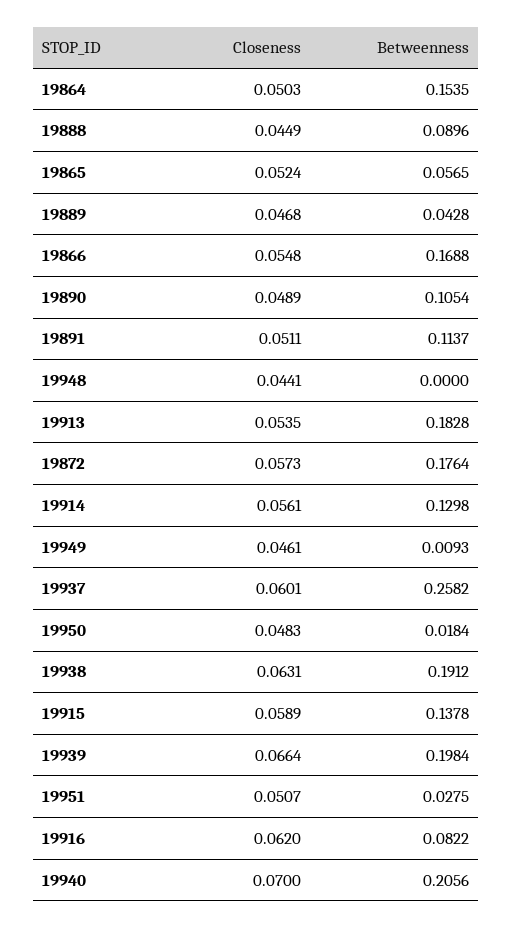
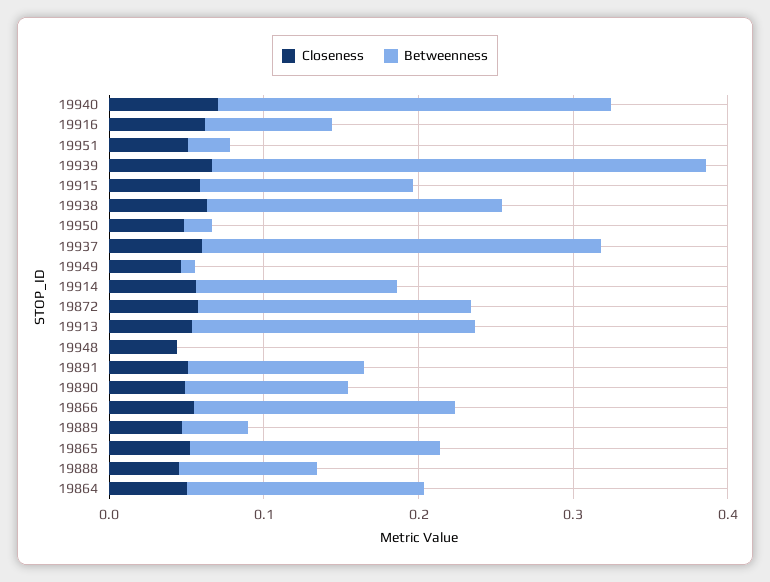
Betweenness, 19865: 0.0565 -> 0.16
Betweenness, 19939: 0.1984 -> 0.32
Betweenness, 19940: 0.2056 -> 0.26

